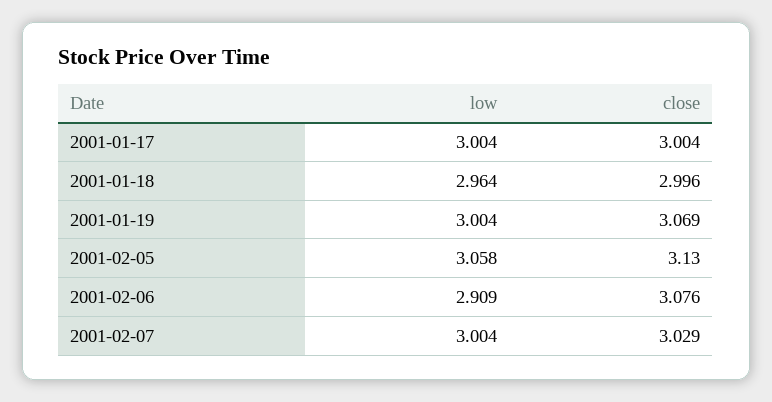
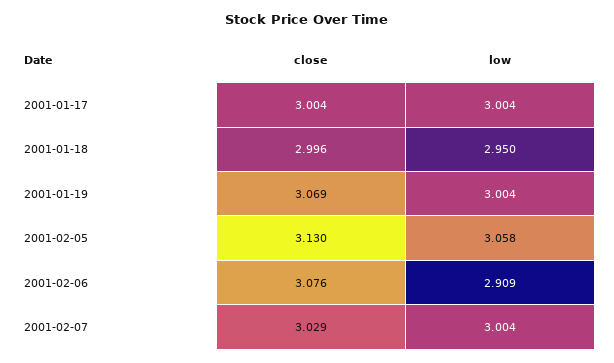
low, 2001-01-18: 2.964 -> 2.95

